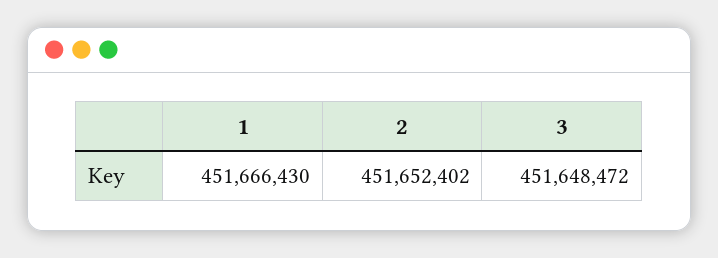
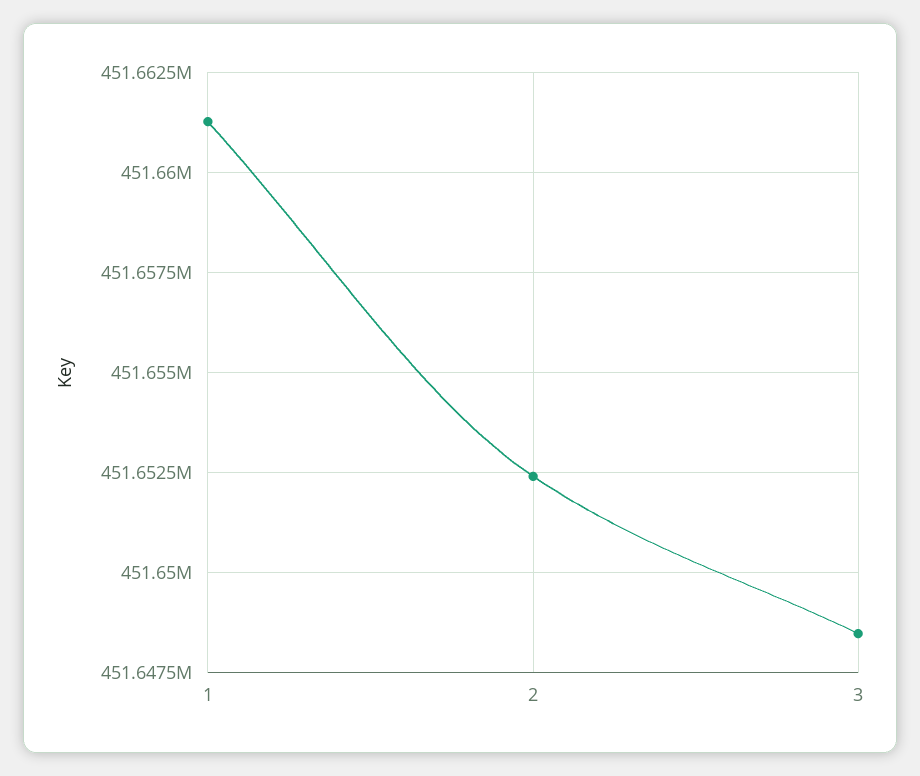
1: 451666430 -> 451661250

